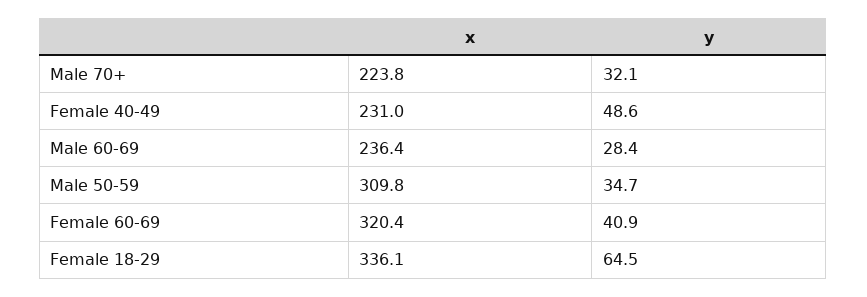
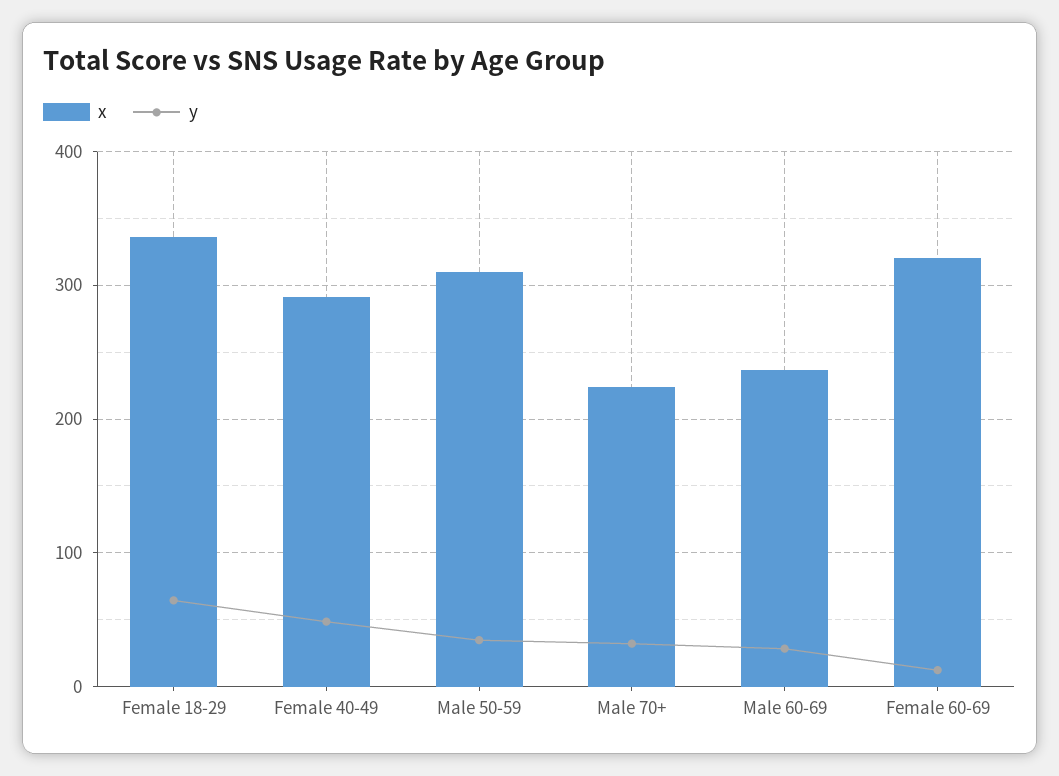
x, Female 40-49: 231 -> 290
y, Female 60-69: 40.9 -> 10

